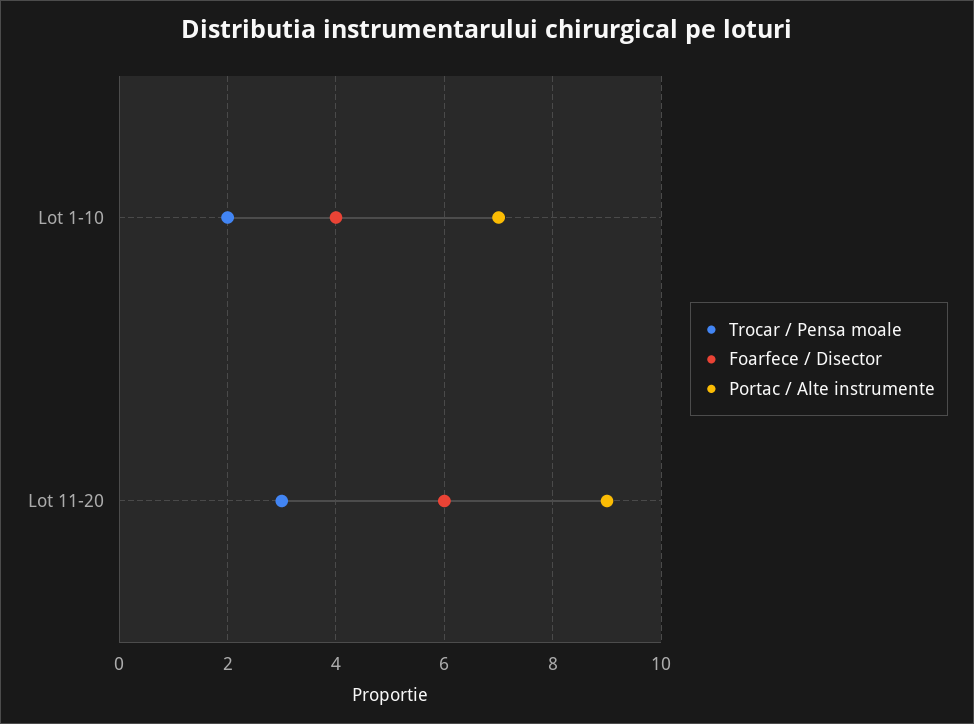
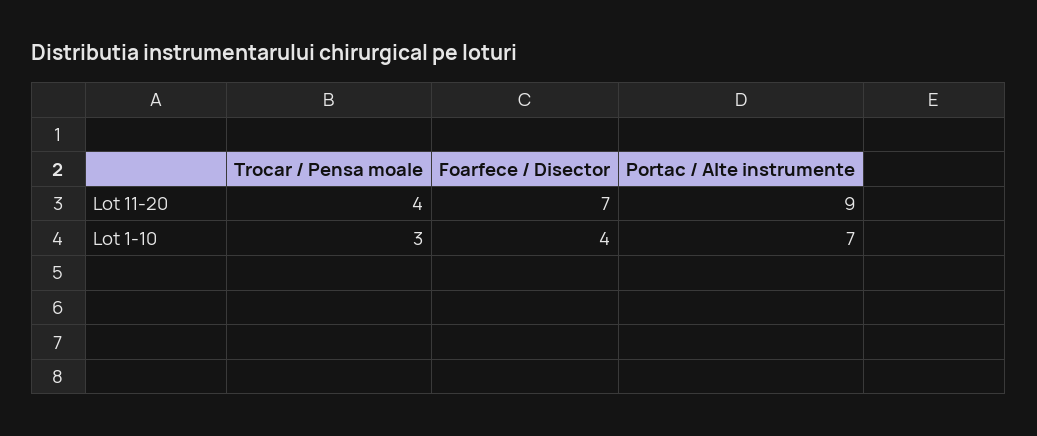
Trocar / Pensa moale, Lot 1-10: 2 -> 3
Trocar / Pensa moale, Lot 11-20: 3 -> 4
Foarfece / Disector, Lot 11-20: 6 -> 7

